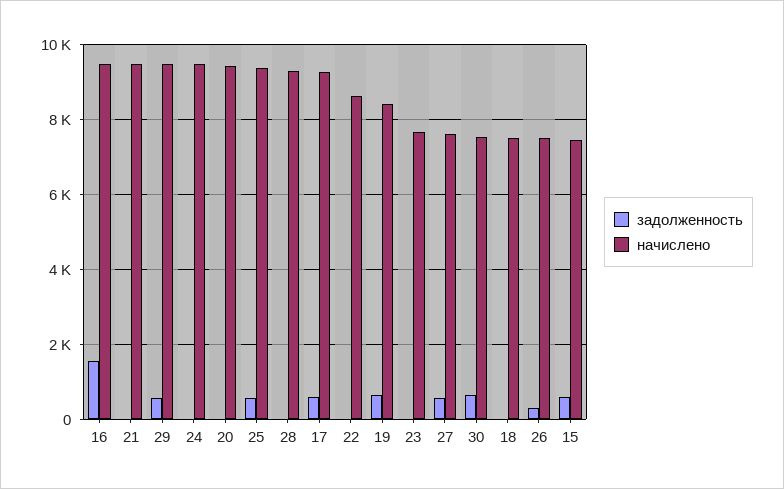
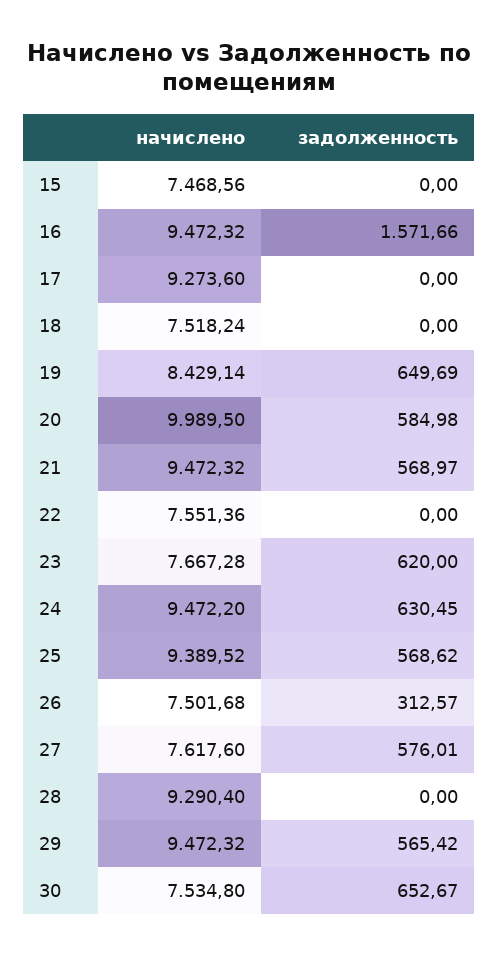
задолженность, 21: 0 -> 568.97
задолженность, 24: 0 -> 630.45
задолженность, 20: 0 -> 584.98
начислено, 20: 9400 -> 9989.5
задолженность, 17: 600 -> 0
начислено, 22: 8600 -> 7551.36
задолженность, 23: 0 -> 620
задолженность, 15: 600 -> 0

